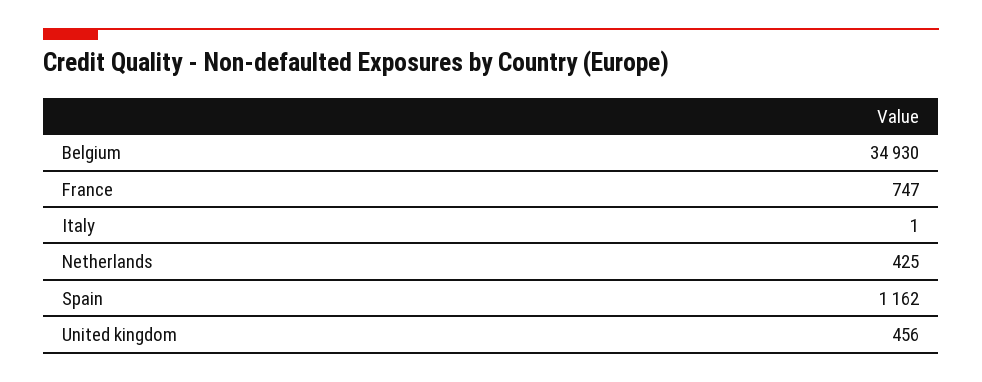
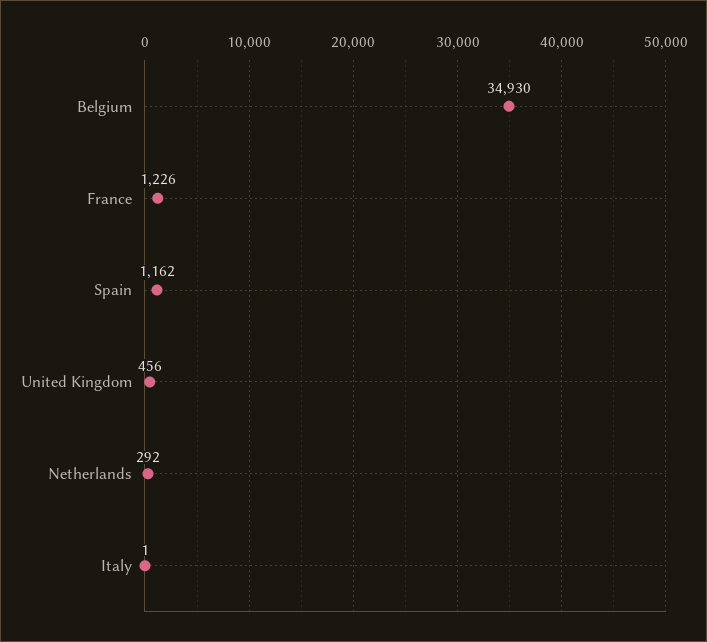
France: 747 -> 1226
Netherlands: 425 -> 292

